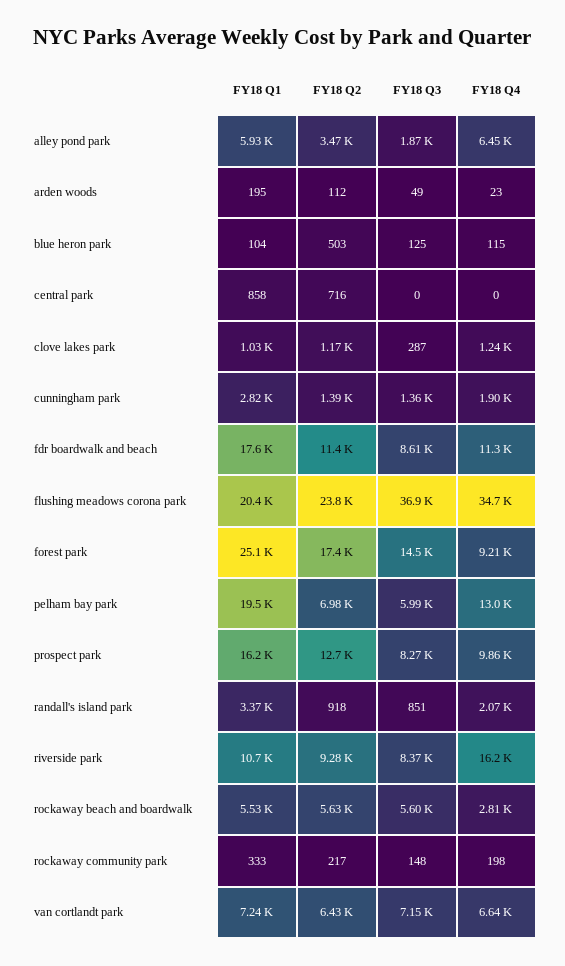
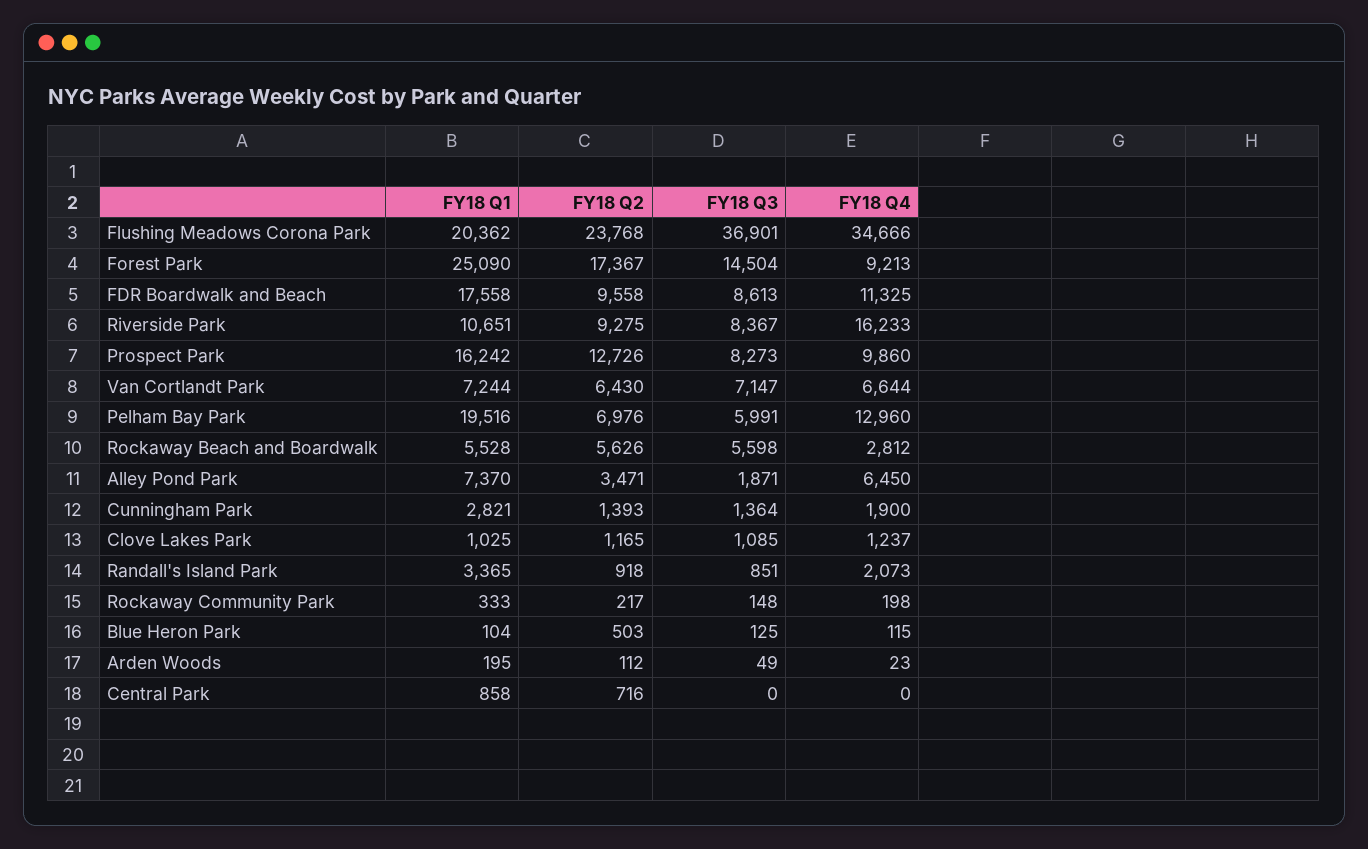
FY18 Q1, alley pond park: 5930 -> 7370
FY18 Q3, clove lakes park: 287 -> 1085
FY18 Q2, fdr boardwalk and beach: 11400 -> 9558

